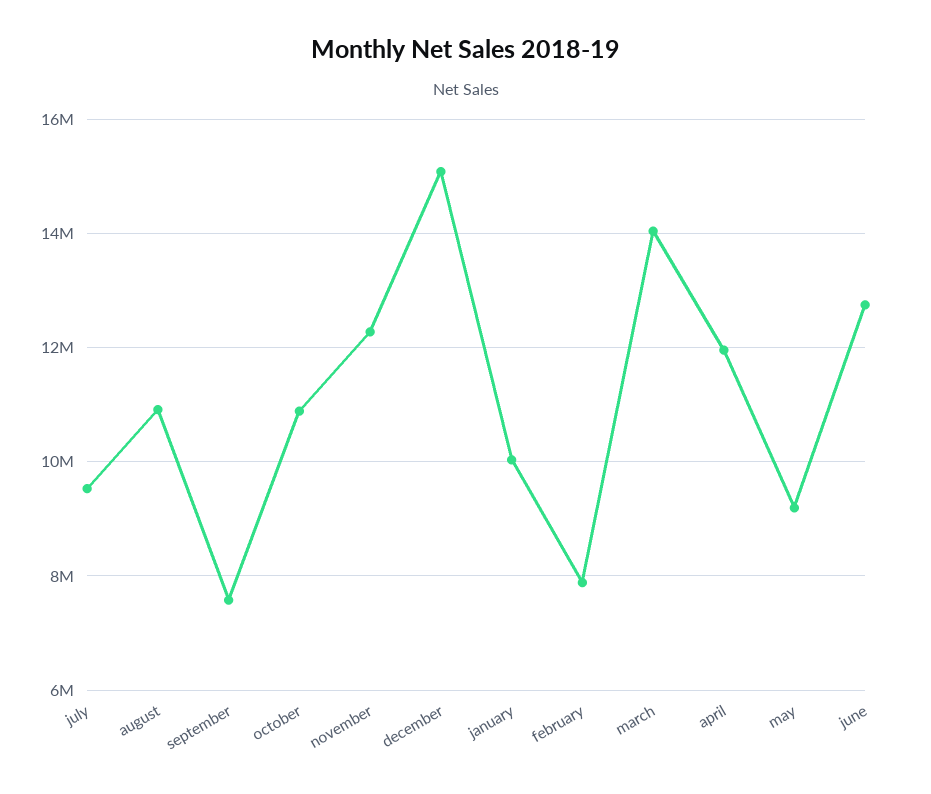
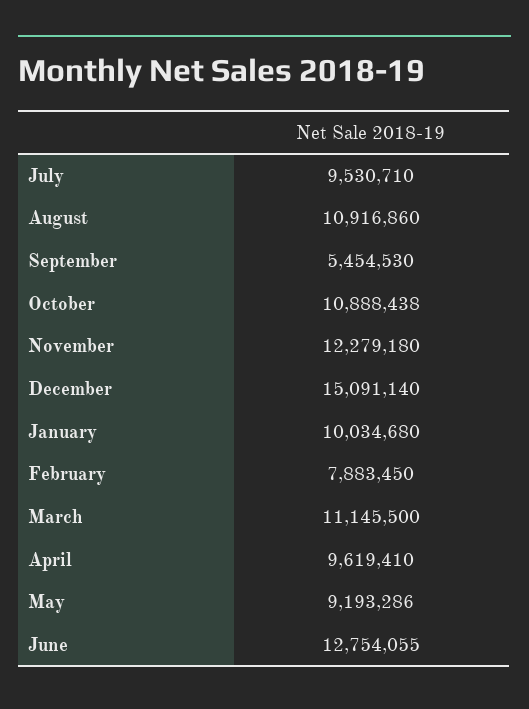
september: 7600000 -> 5454530
march: 14000000 -> 11145500
april: 12000000 -> 9619410

